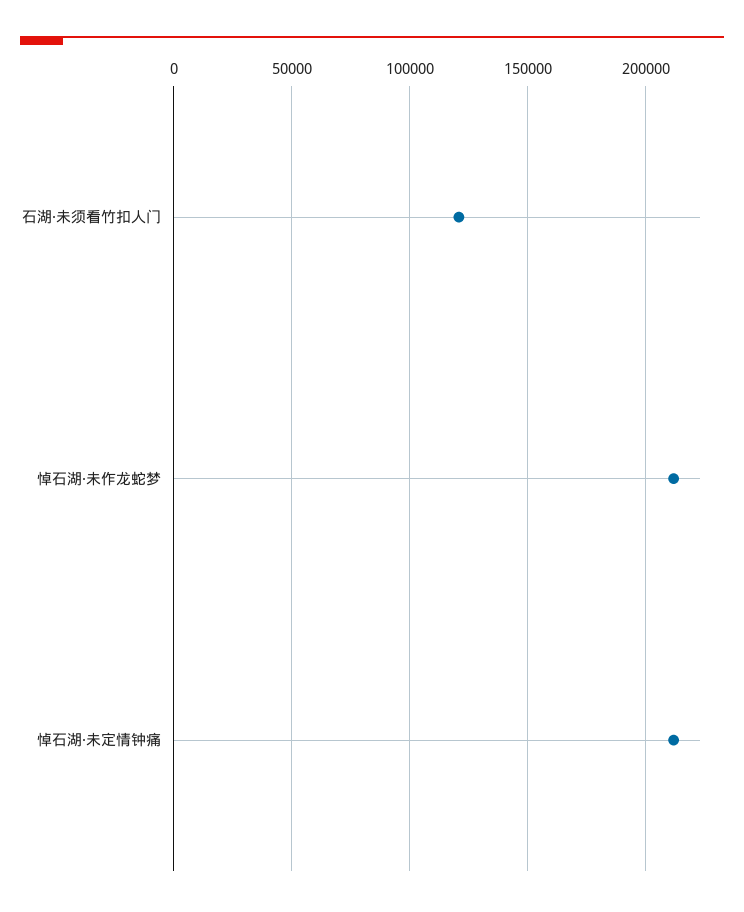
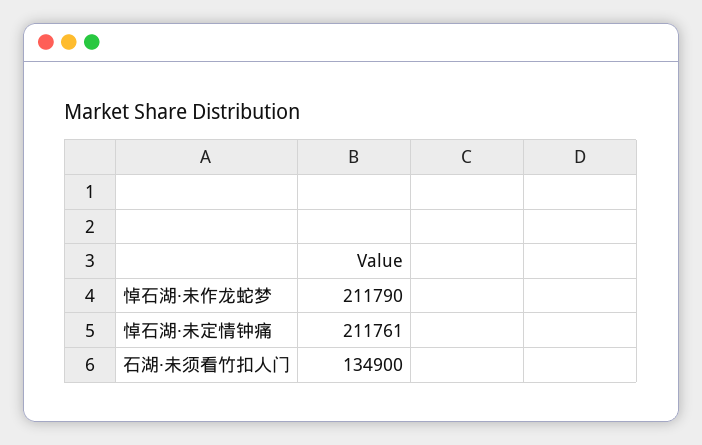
石湖·未须看竹扣人门: 120000 -> 134900

